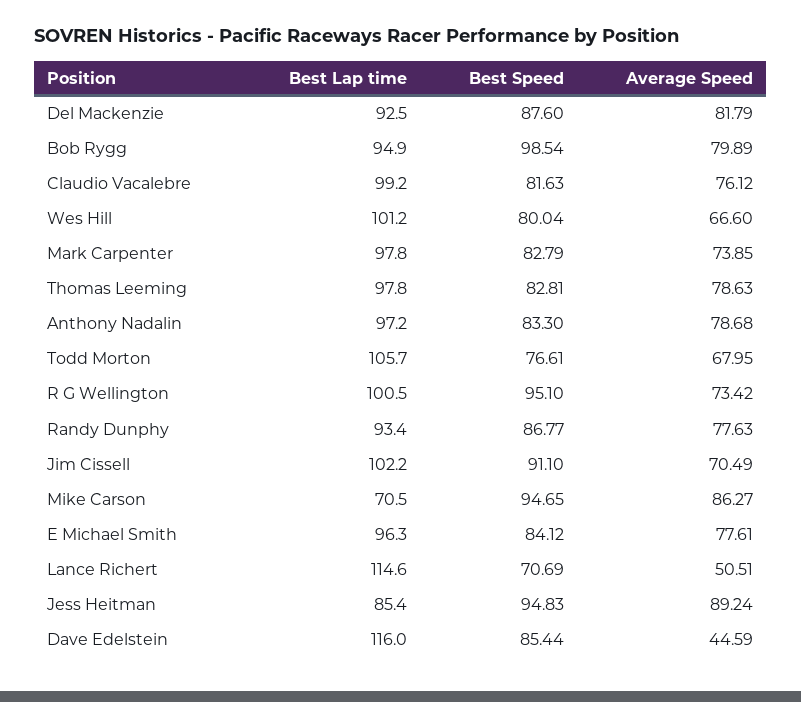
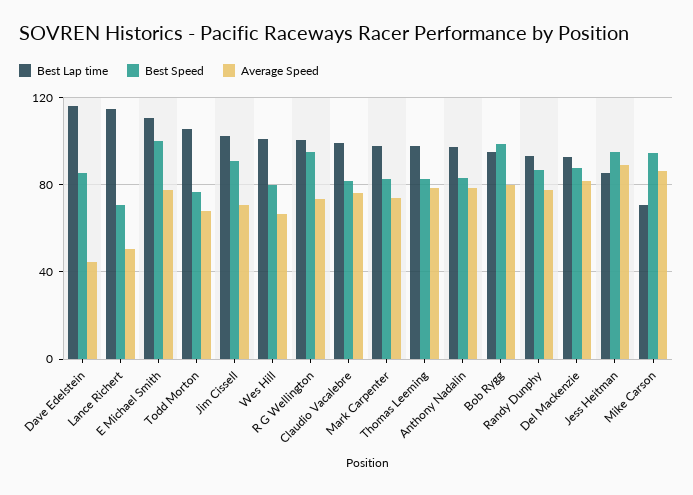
Best Lap time, E Michael Smith: 96.3 -> 110
Best Speed, E Michael Smith: 84.12 -> 100

